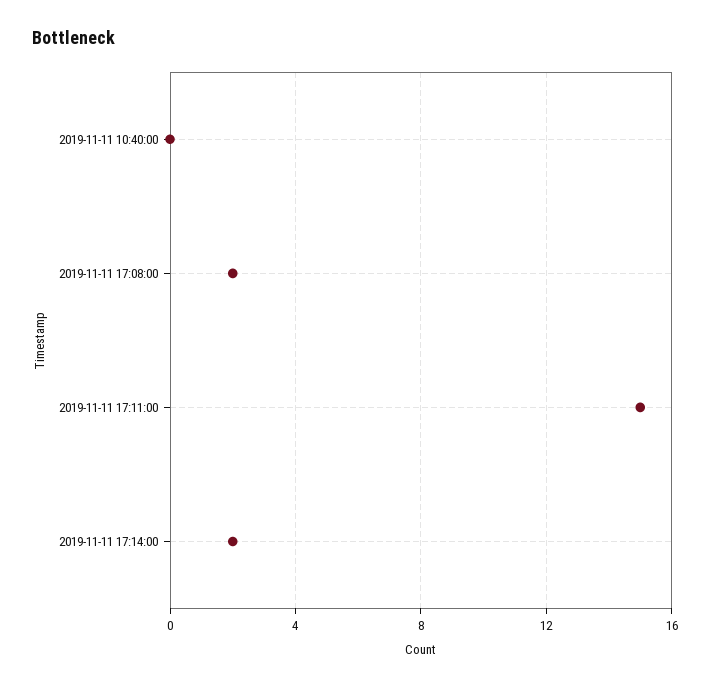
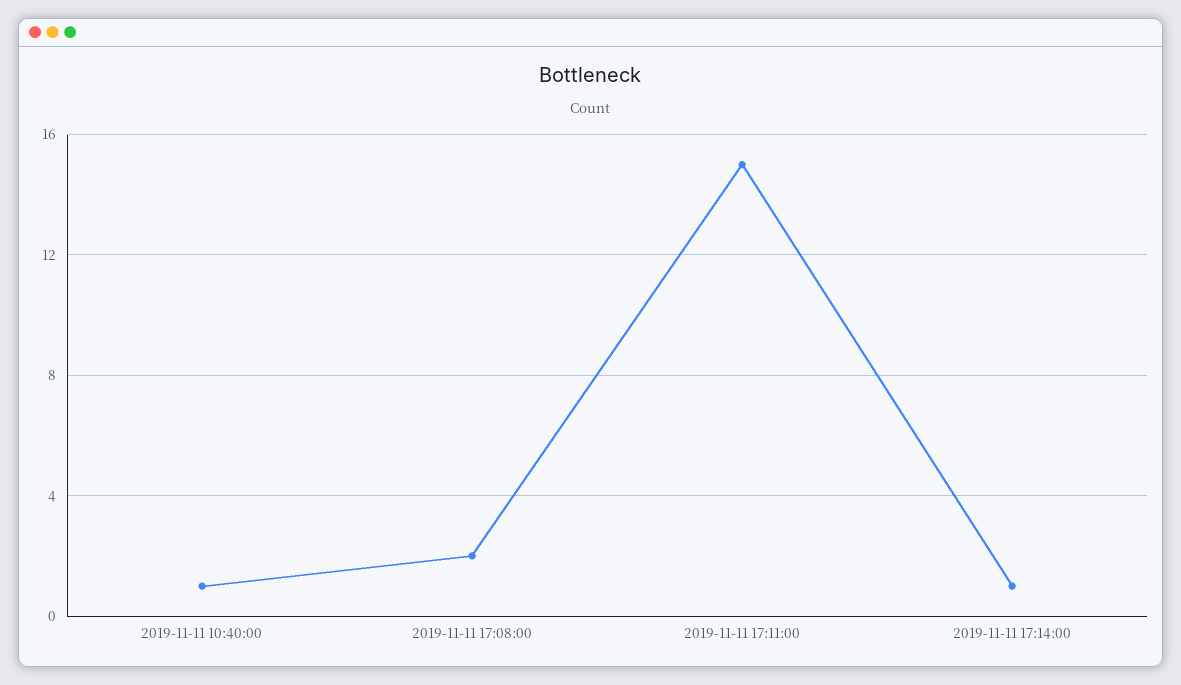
2019-11-11 10:40:00: 0 -> 1
2019-11-11 17:14:00: 2 -> 1

